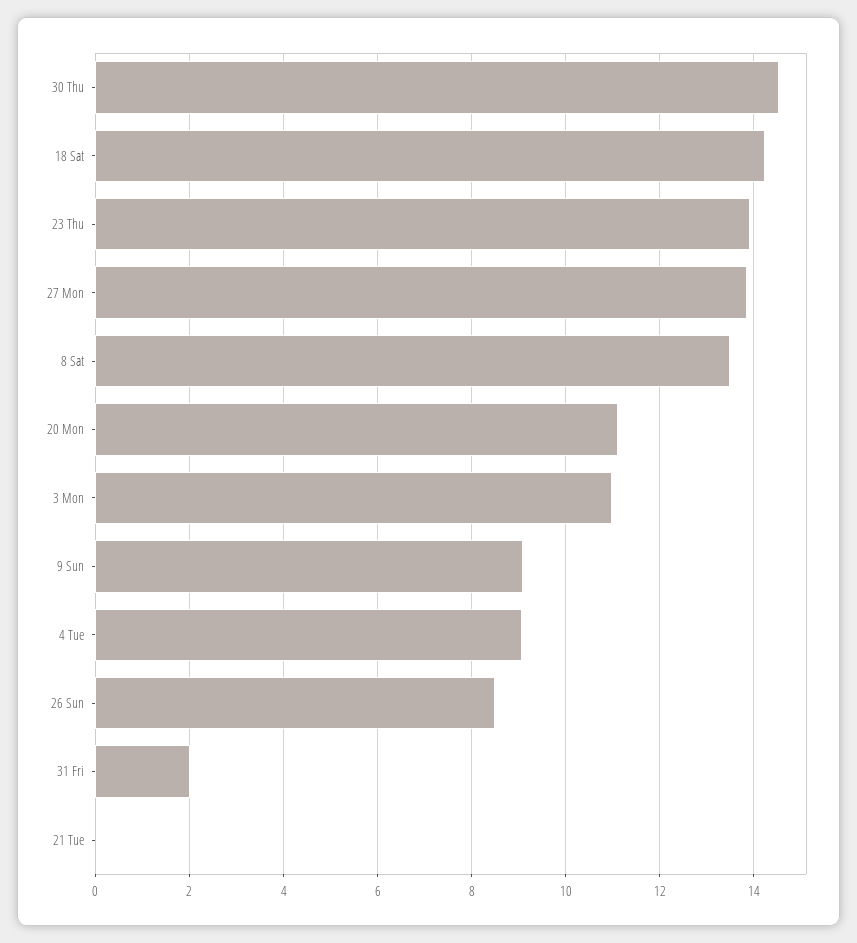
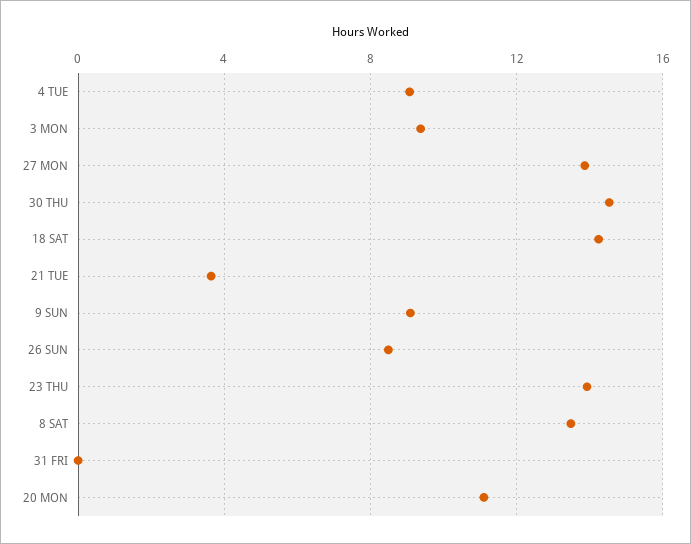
3 Mon: 11 -> 9.5
31 Fri: 2 -> 0
21 Tue: 0 -> 3.5

